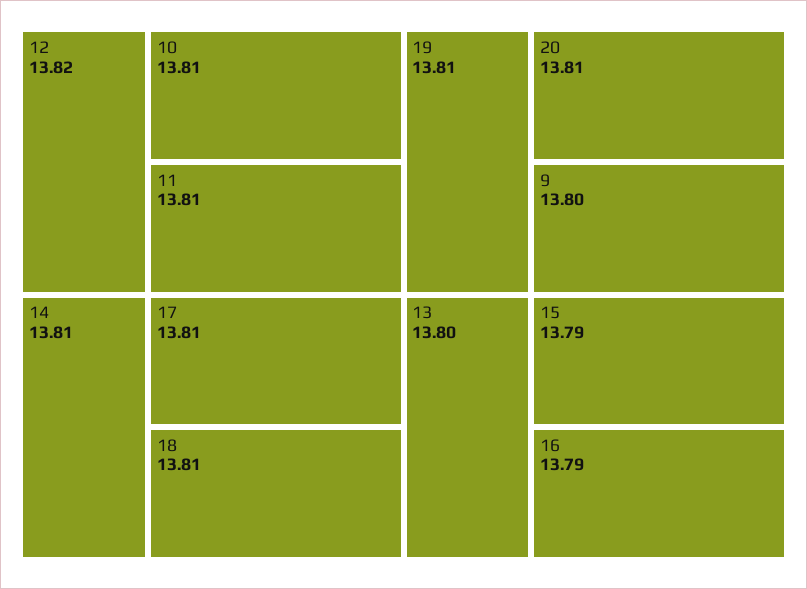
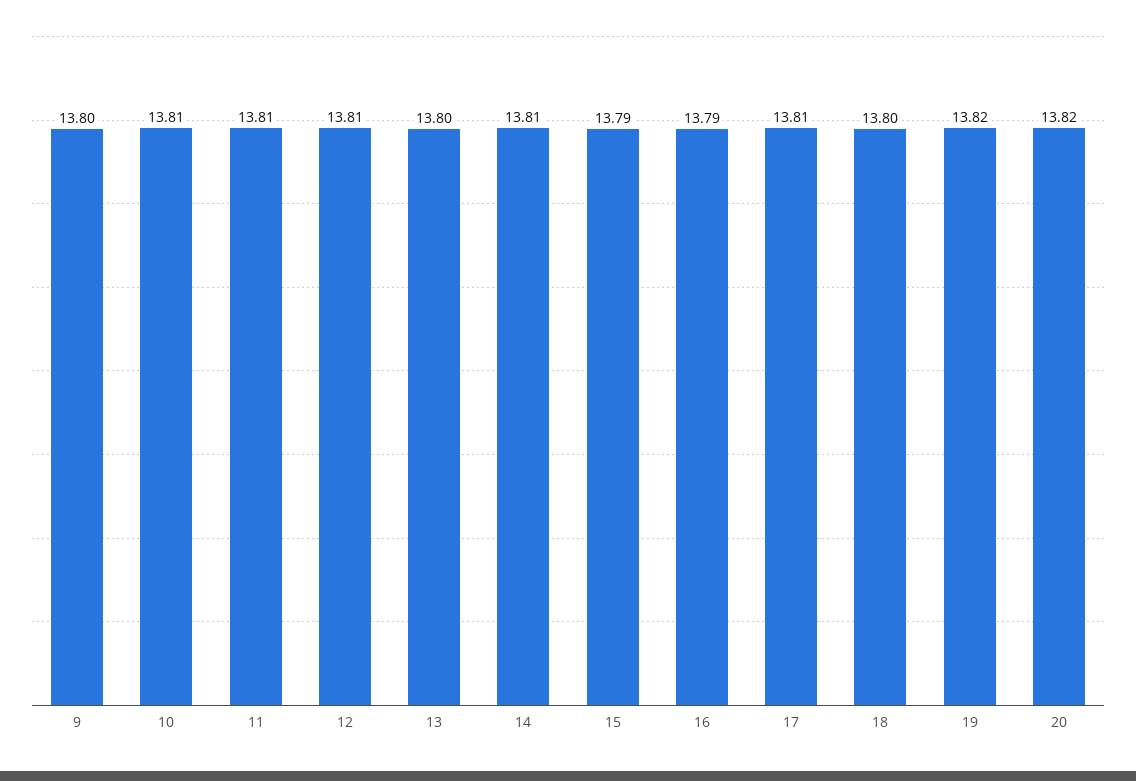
12: 13.82 -> 13.81
18: 13.81 -> 13.8
19: 13.81 -> 13.82
20: 13.81 -> 13.82

